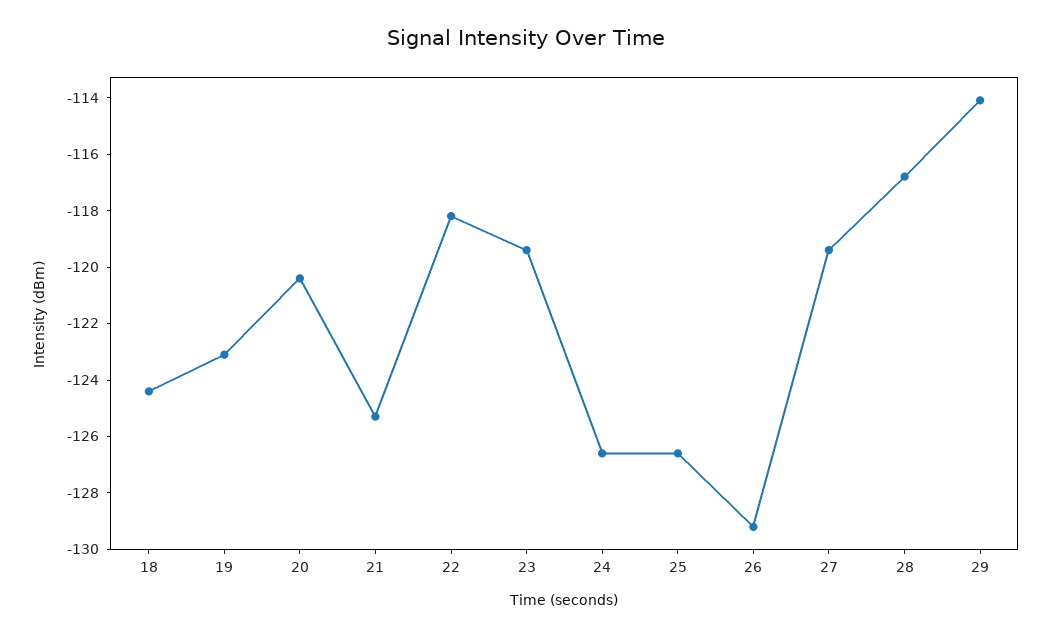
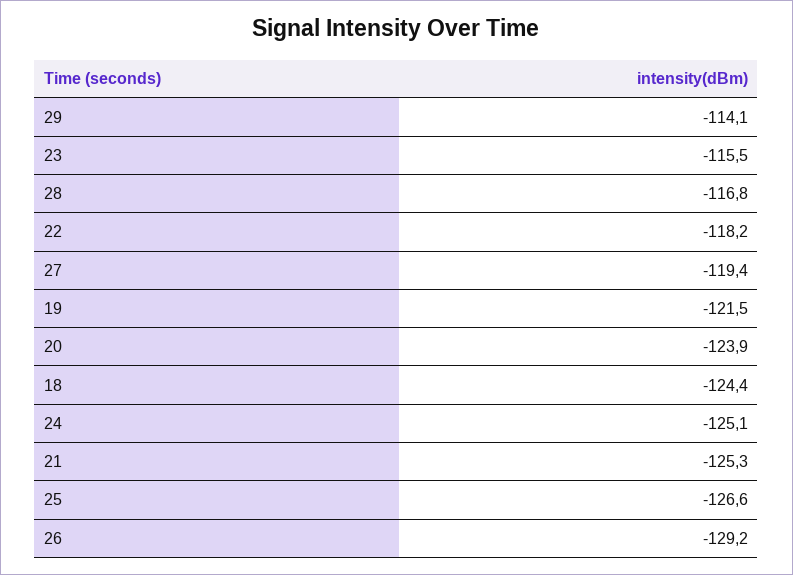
19: -123 -> -121.5
20: -120.5 -> -123.9
23: -119.5 -> -115.5
24: -126.5 -> -125.1

